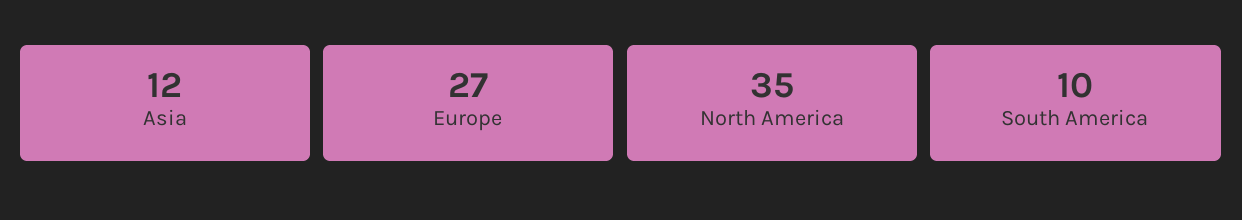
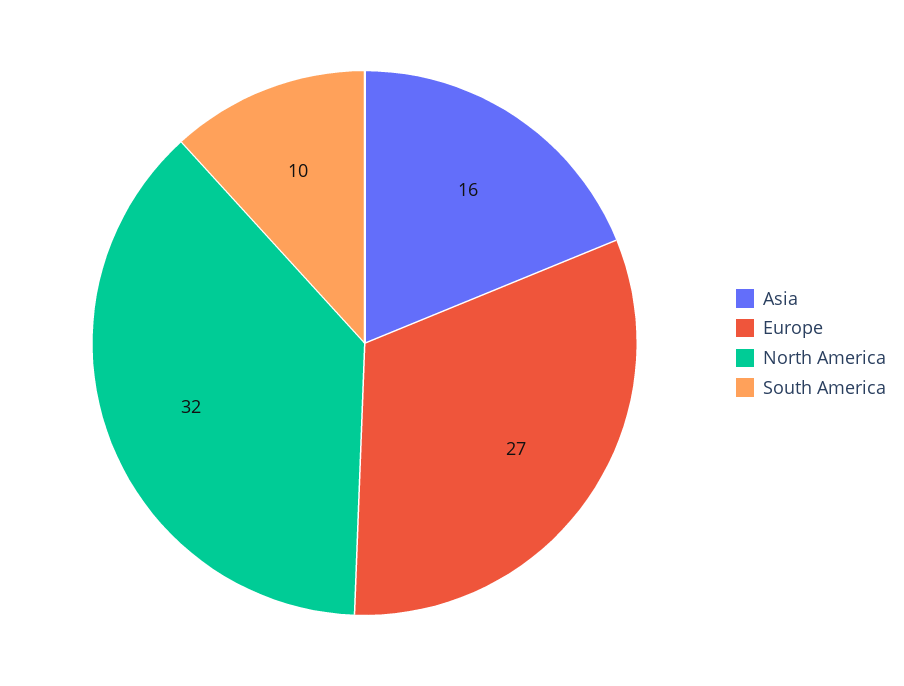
Asia: 12 -> 16
North America: 35 -> 32

